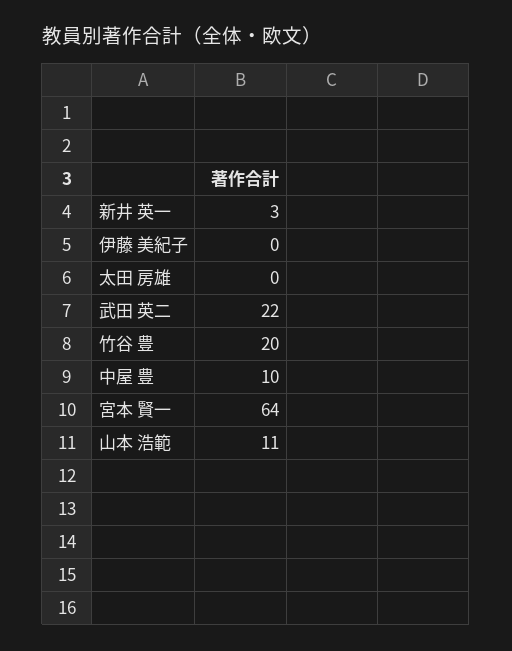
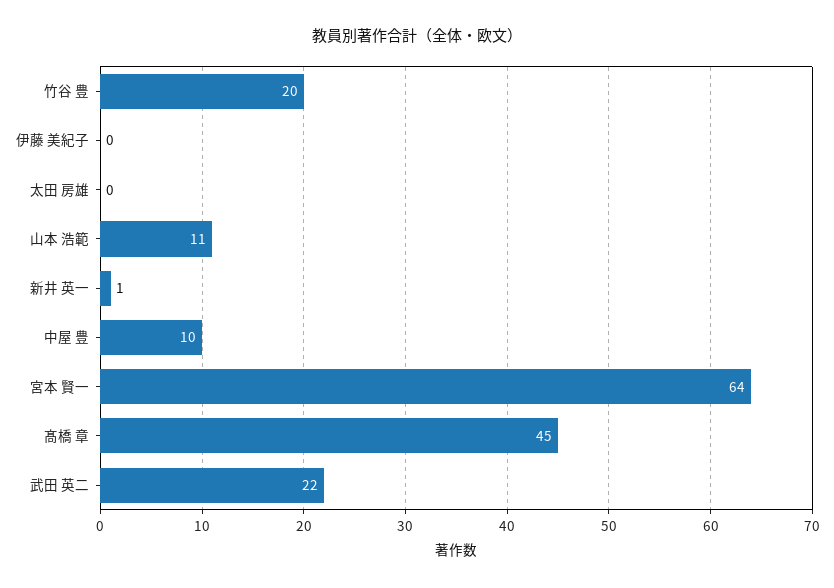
新井 英一: 3 -> 1
髙橋 章: none -> 45

